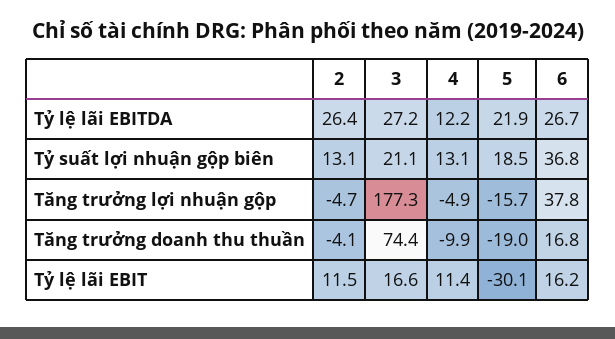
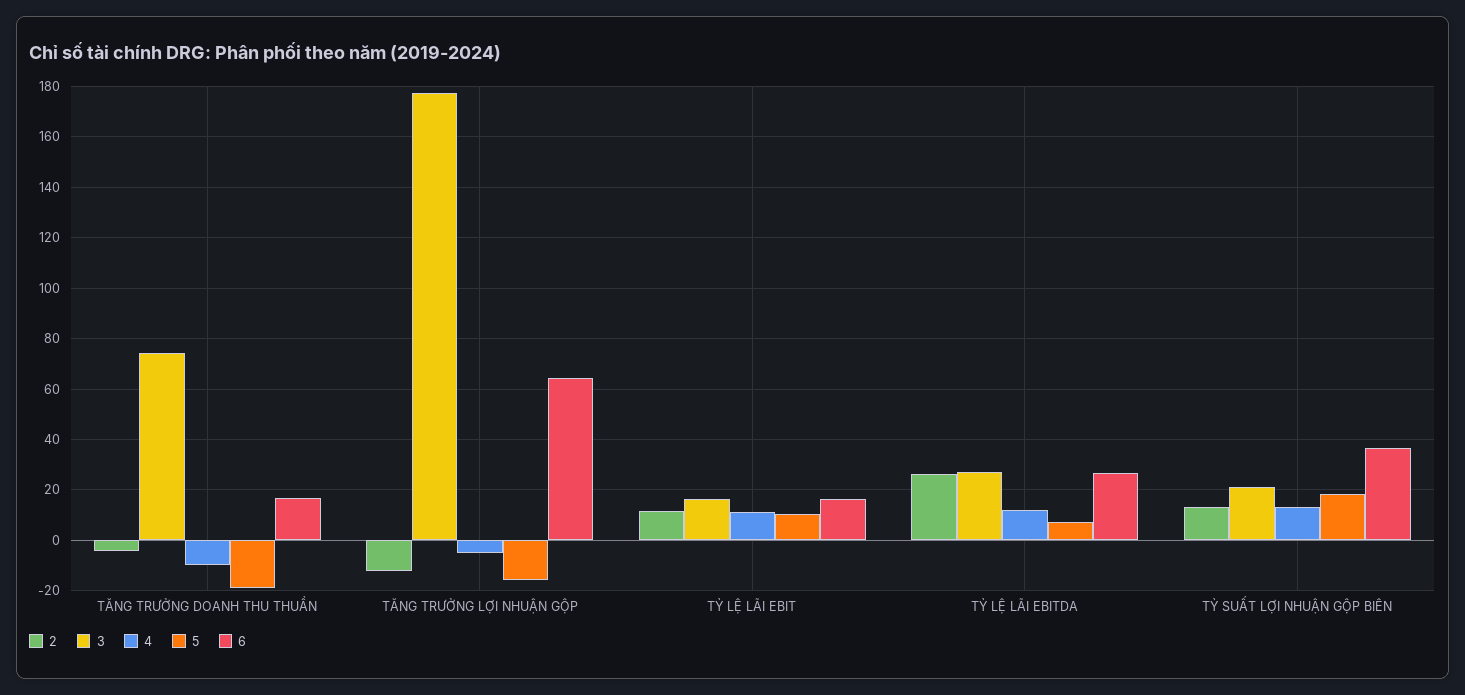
5, Tỷ lệ lãi EBITDA: 21.9 -> 7.5
2, Tăng trưởng lợi nhuận gộp: -4.7 -> -12.5
6, Tăng trưởng lợi nhuận gộp: 37.8 -> 65
5, Tỷ lệ lãi EBIT: -30.1 -> 10

